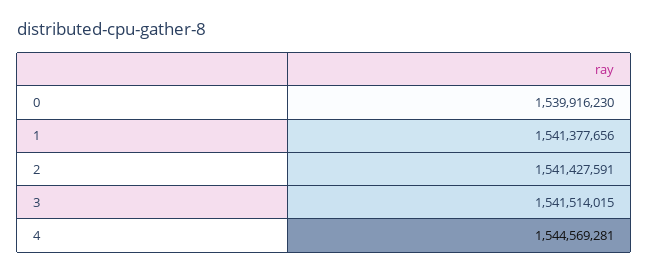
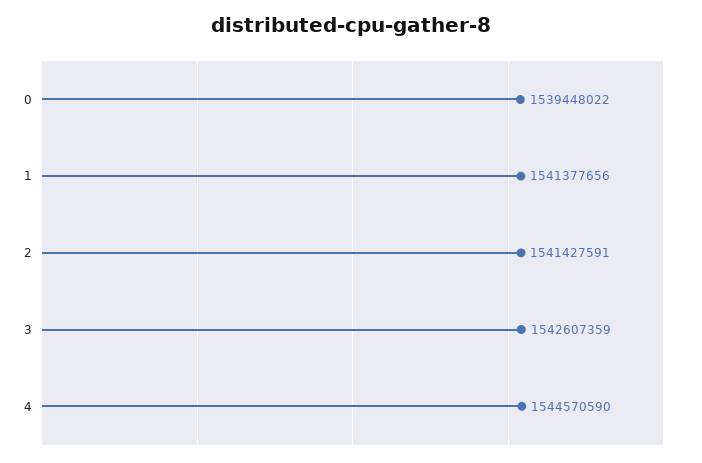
0: 1539916230 -> 1539448022
3: 1541514015 -> 1542607359
4: 1544569281 -> 1544570590

